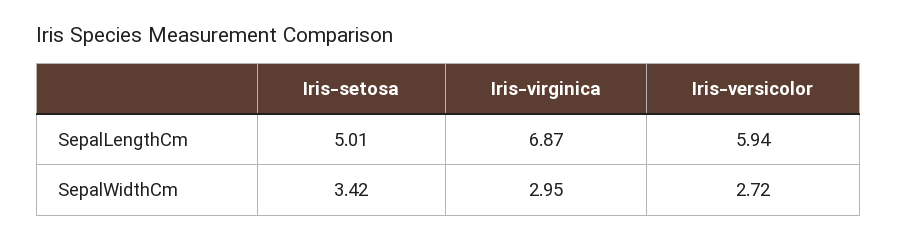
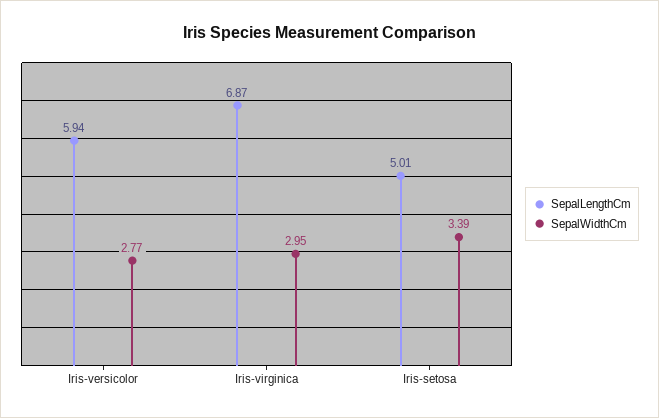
SepalWidthCm, Iris-setosa: 3.42 -> 3.39
SepalWidthCm, Iris-versicolor: 2.72 -> 2.77

